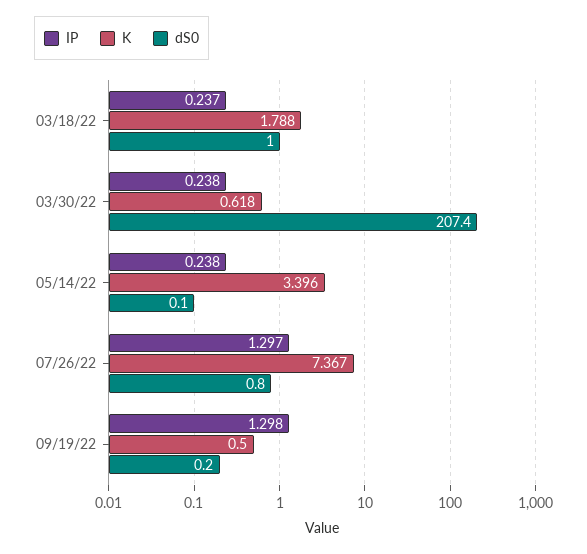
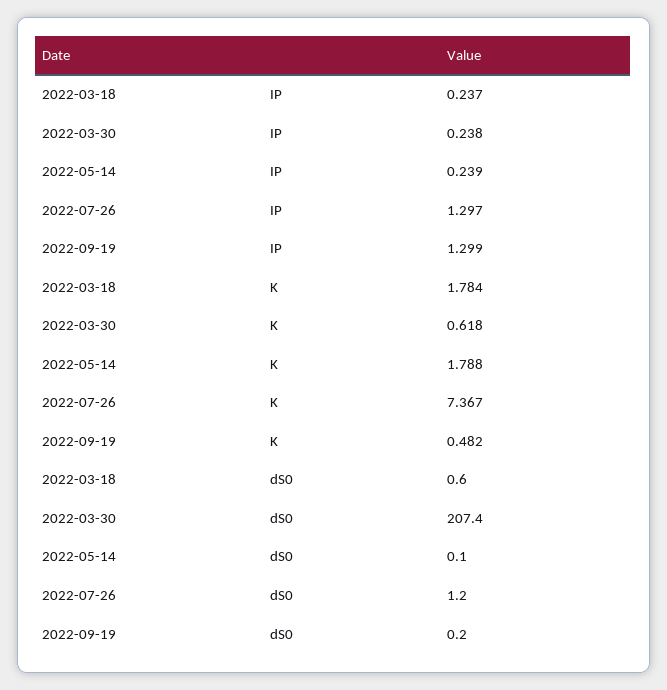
K, 03/18/22: 1.788 -> 1.784
dS0, 03/18/22: 1 -> 0.6
IP, 05/14/22: 0.238 -> 0.239
K, 05/14/22: 3.396 -> 1.788
dS0, 07/26/22: 0.8 -> 1.2
IP, 09/19/22: 1.298 -> 1.299
K, 09/19/22: 0.5 -> 0.482

